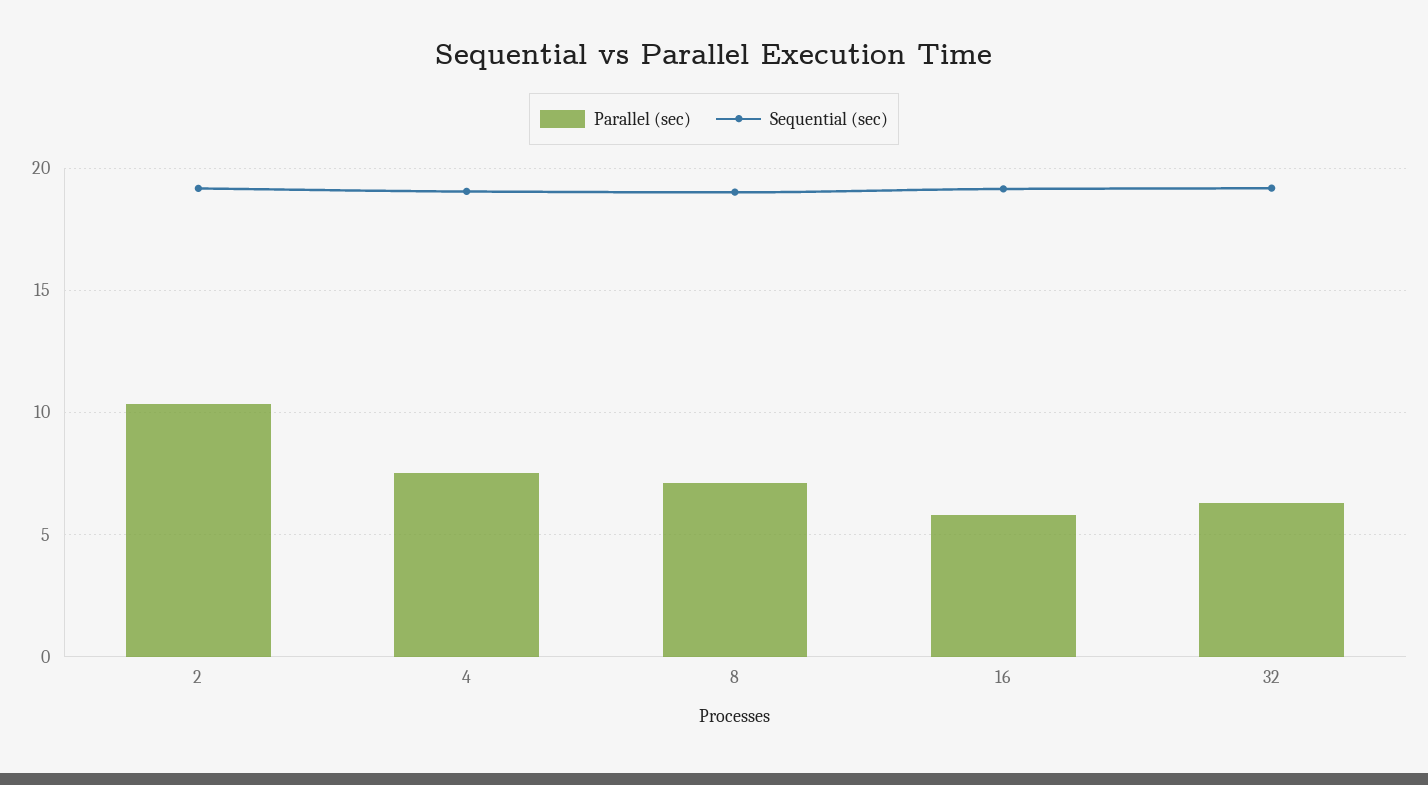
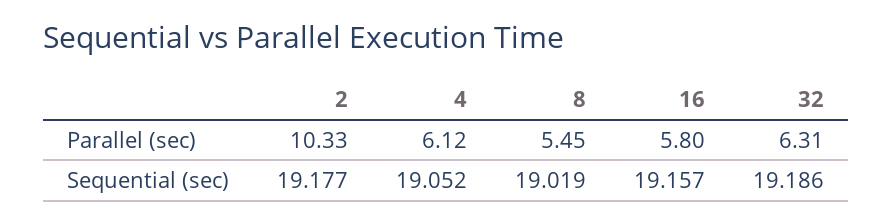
Parallel (sec), 4: 7.5 -> 6.12
Parallel (sec), 8: 7 -> 5.45

